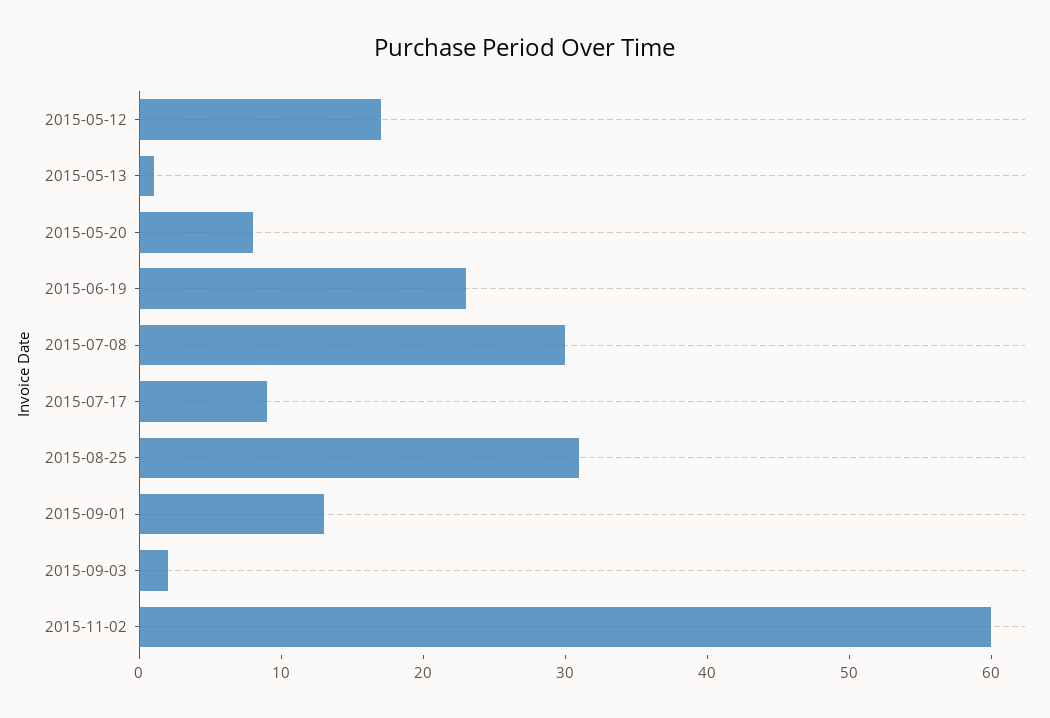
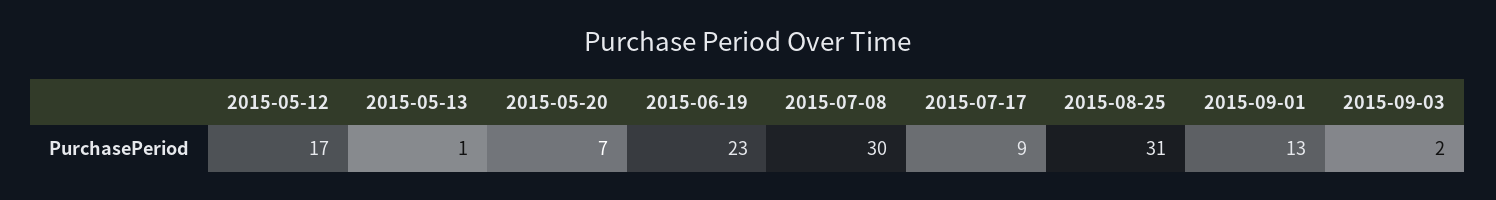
2015-05-20: 8 -> 7
2015-11-02: 60 -> none

